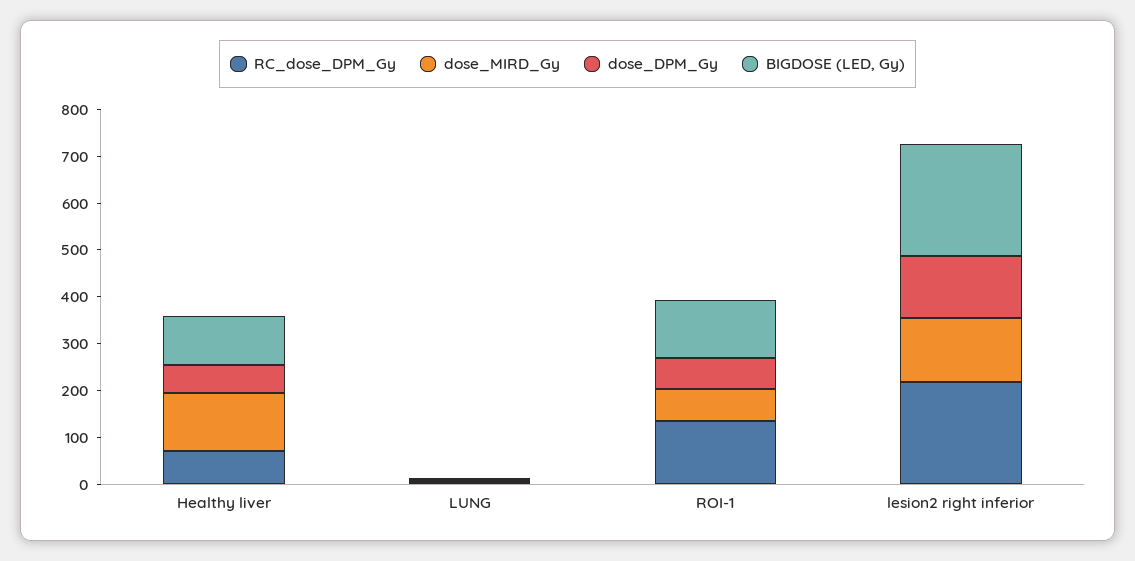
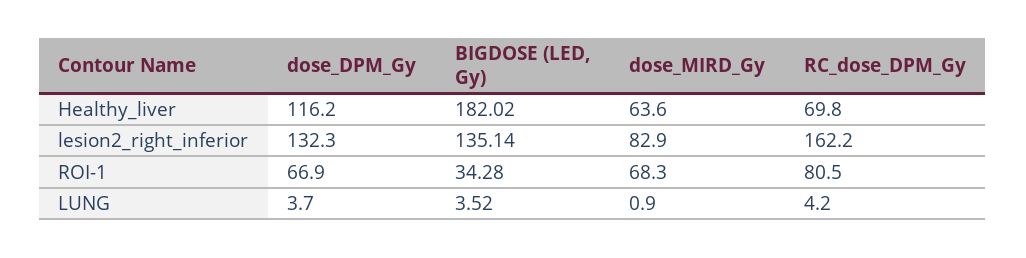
dose_MIRD_Gy, Healthy liver: 120 -> 63.6
dose_DPM_Gy, Healthy liver: 60 -> 116.2
BIGDOSE (LED, Gy), Healthy liver: 100 -> 182.02
RC_dose_DPM_Gy, ROI-1: 140 -> 80.5
BIGDOSE (LED, Gy), ROI-1: 120 -> 34.28
RC_dose_DPM_Gy, lesion2 right inferior: 220 -> 162.2
dose_MIRD_Gy, lesion2 right inferior: 140 -> 82.9
BIGDOSE (LED, Gy), lesion2 right inferior: 240 -> 135.14

